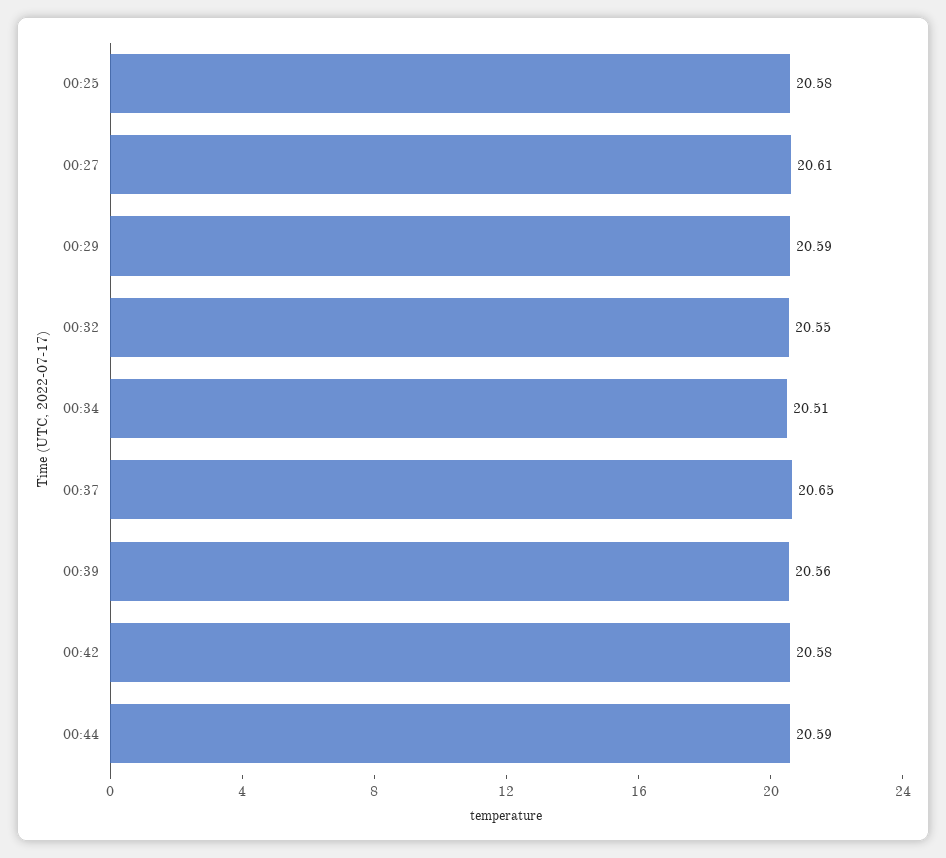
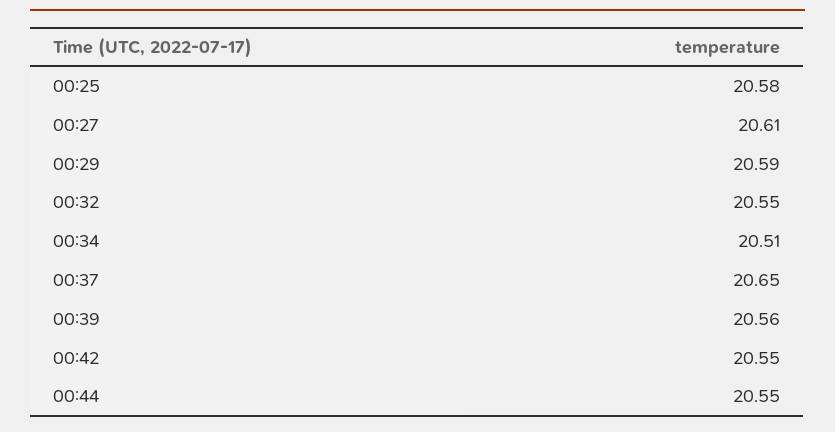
00:42: 20.58 -> 20.55
00:44: 20.59 -> 20.55

